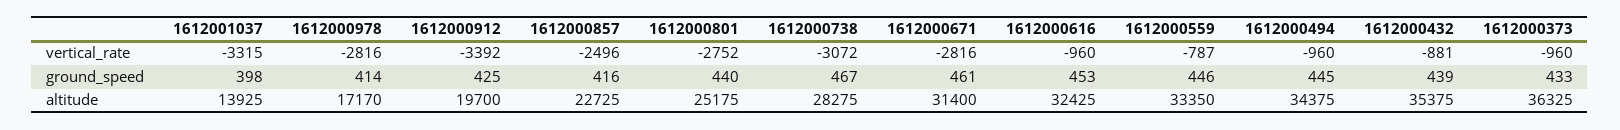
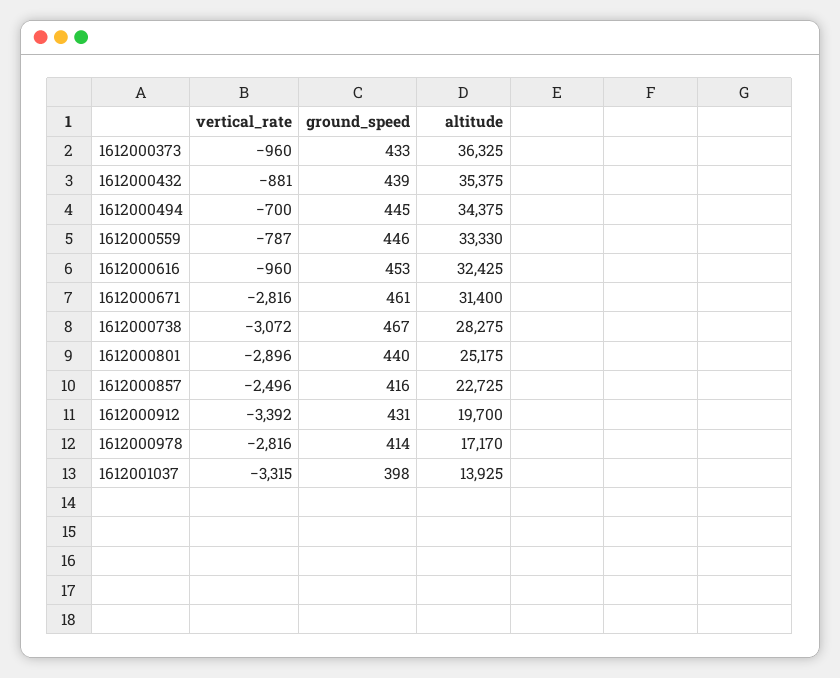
1612000801, vertical_rate: -2752 -> -2896
1612000494, vertical_rate: -960 -> -700
1612000912, ground_speed: 425 -> 431
1612000559, altitude: 33350 -> 33330

